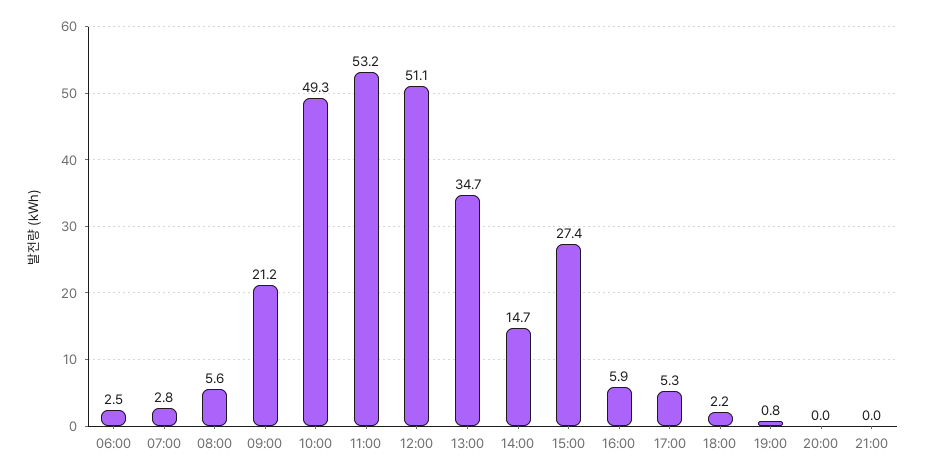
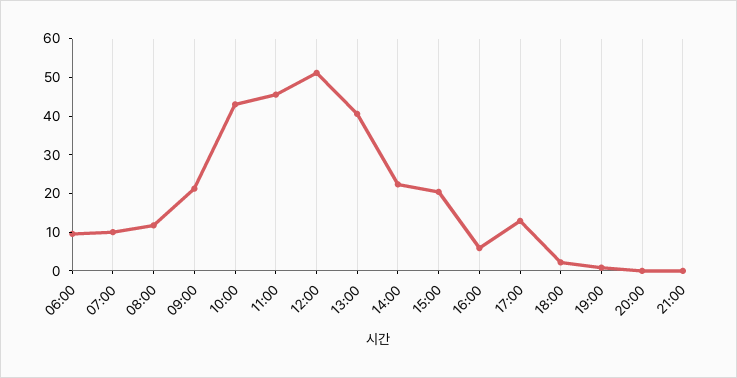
06:00: 2.5 -> 10
07:00: 2.8 -> 10
08:00: 5.6 -> 12.5
10:00: 49.3 -> 42.5
11:00: 53.2 -> 45
13:00: 34.7 -> 40
14:00: 14.7 -> 22.5
15:00: 27.4 -> 20
17:00: 5.3 -> 12.5

